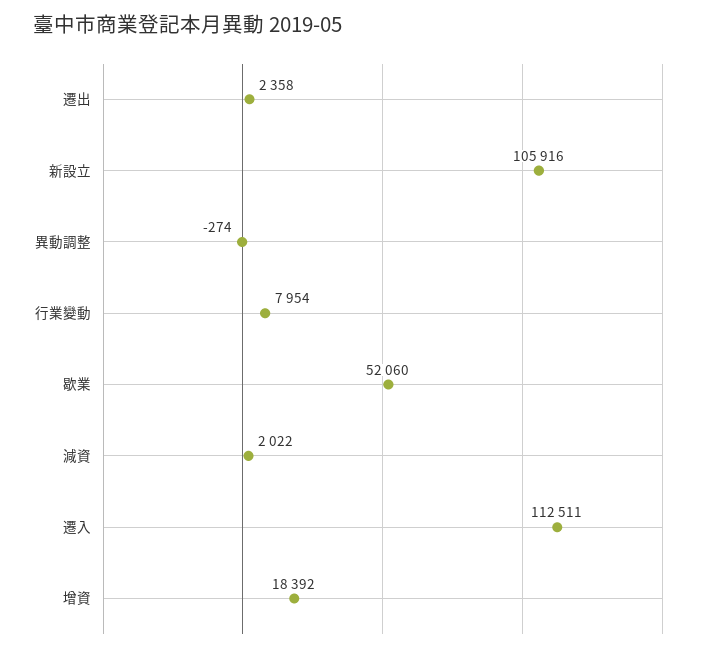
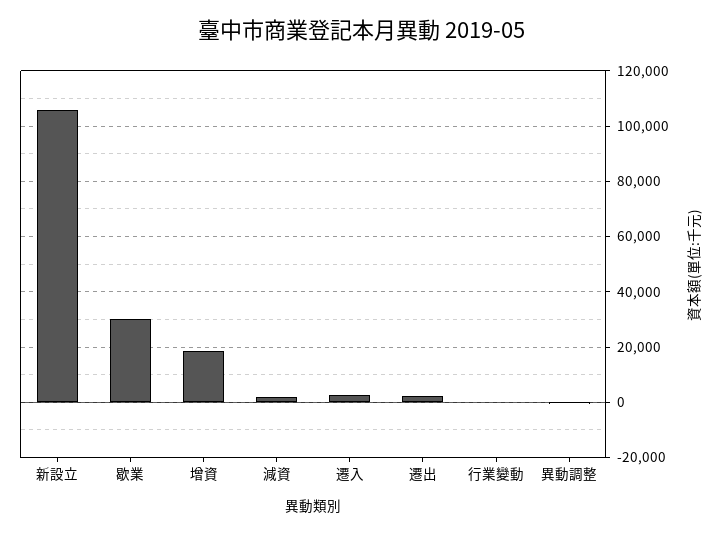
行業變動: 7954 -> 0
歇業: 52060 -> 30000
遷入: 112511 -> 2500

